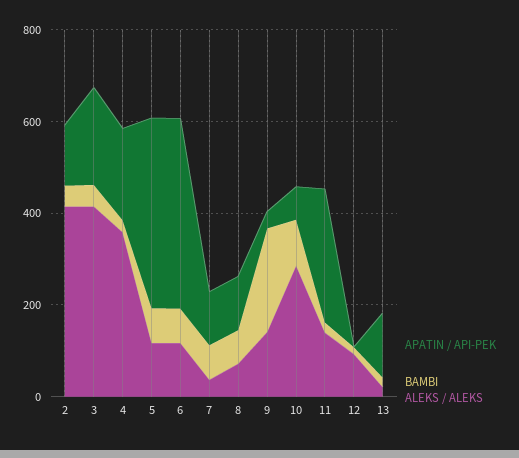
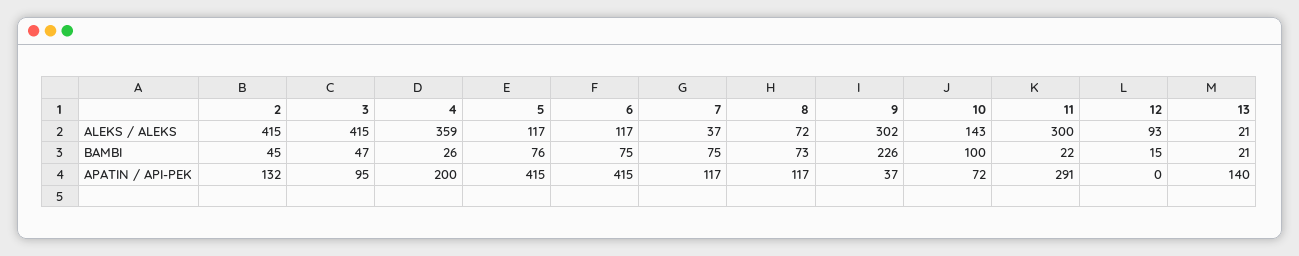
APATIN / API-PEK, 3: 200 -> 95
ALEKS / ALEKS, 9: 150 -> 302
ALEKS / ALEKS, 10: 300 -> 143
ALEKS / ALEKS, 11: 150 -> 300

